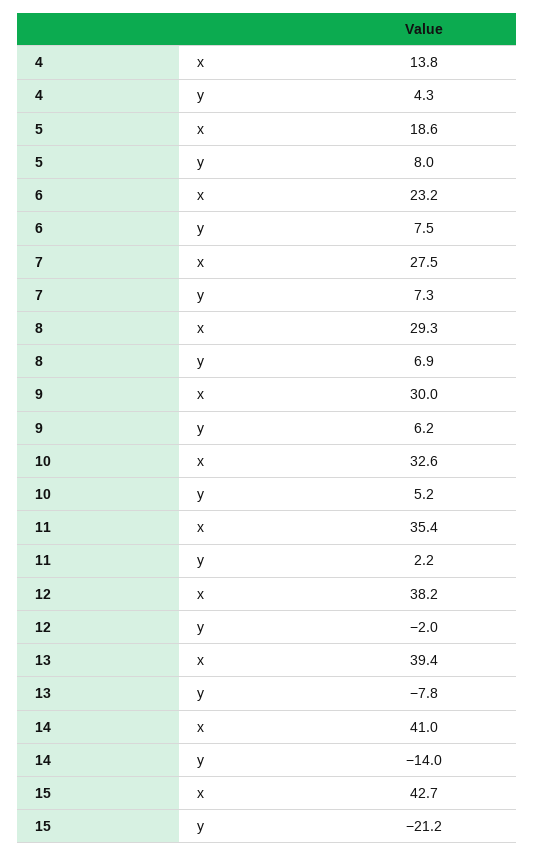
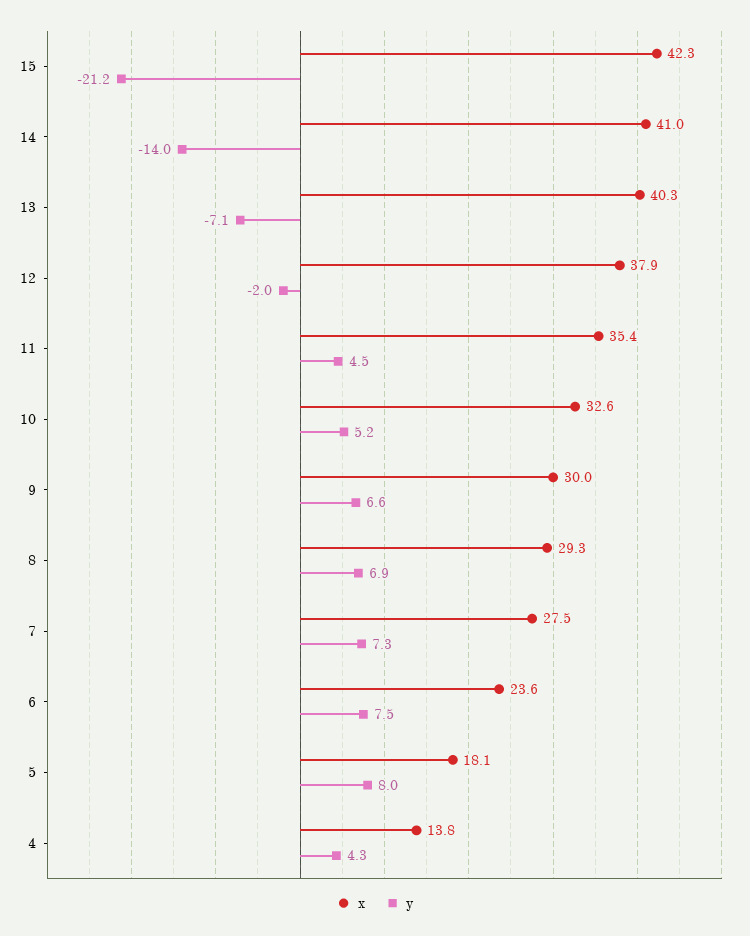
x, 5: 18.6 -> 18.1
x, 6: 23.2 -> 23.6
y, 9: 6.2 -> 6.6
y, 11: 2.2 -> 4.5
x, 12: 38.2 -> 37.9
x, 13: 39.4 -> 40.3
y, 13: -7.8 -> -7.1
x, 15: 42.7 -> 42.3

